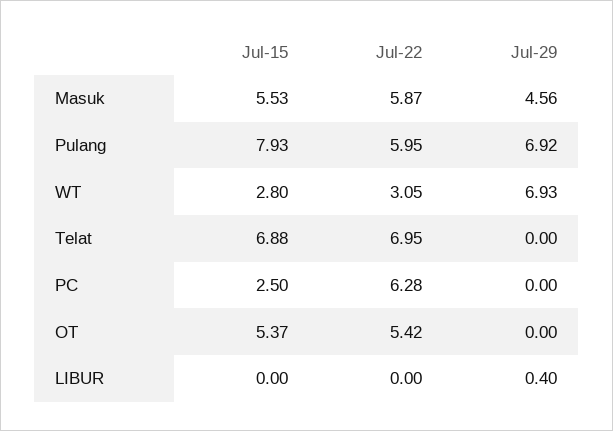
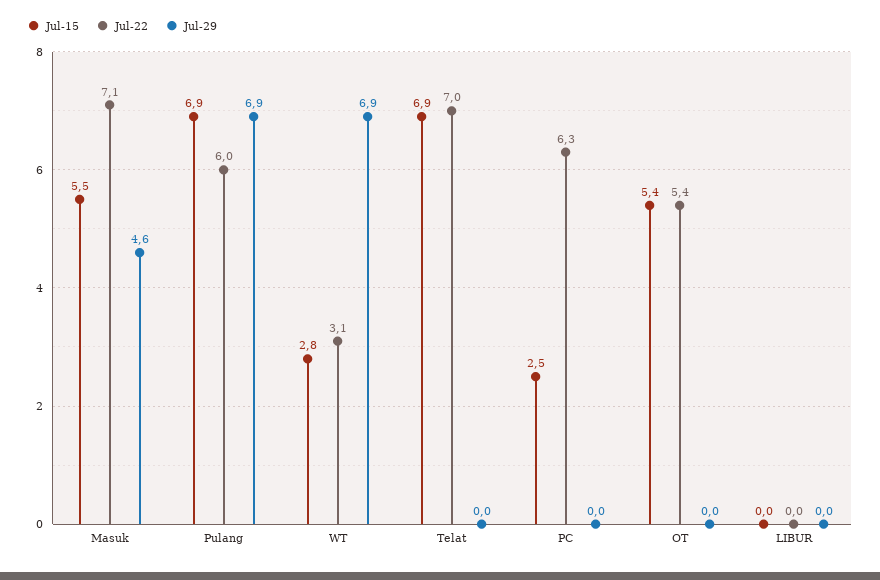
Jul-22, Masuk: 5.87 -> 7.1
Jul-15, Pulang: 7.93 -> 6.9
Jul-29, LIBUR: 0.4 -> 0

